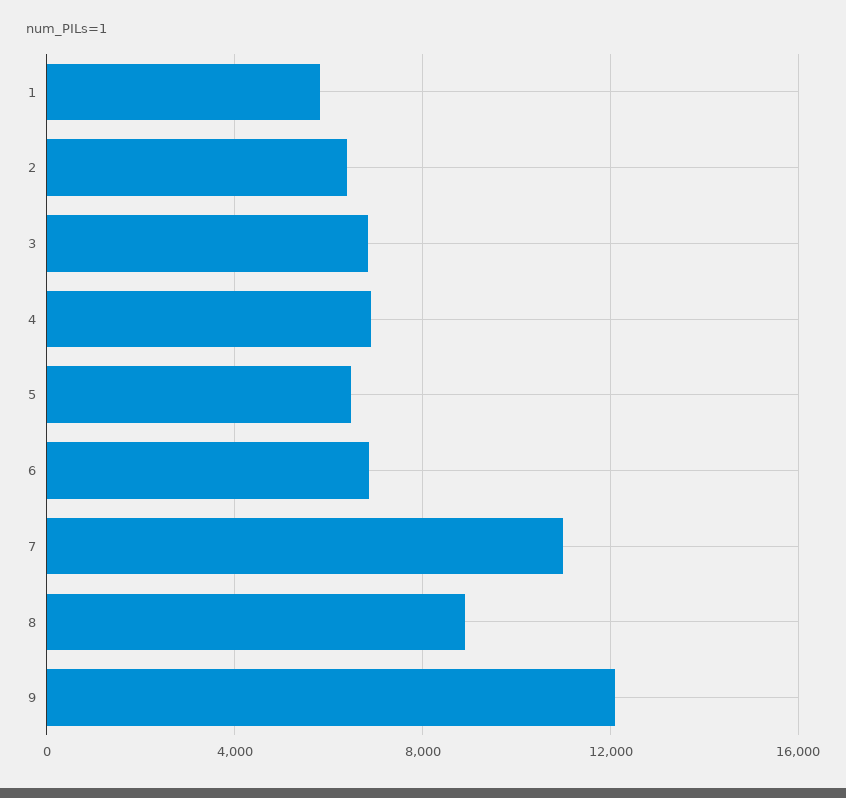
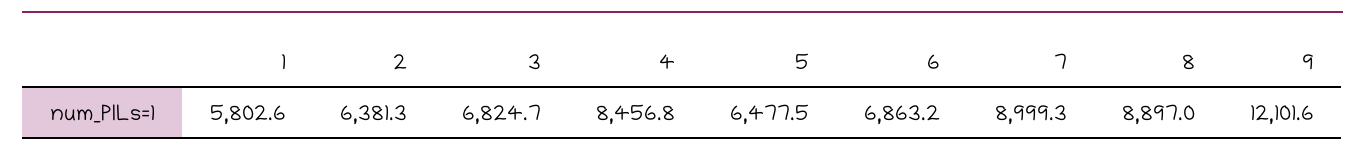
4: 7000 -> 8456.8
7: 11000 -> 8999.3

